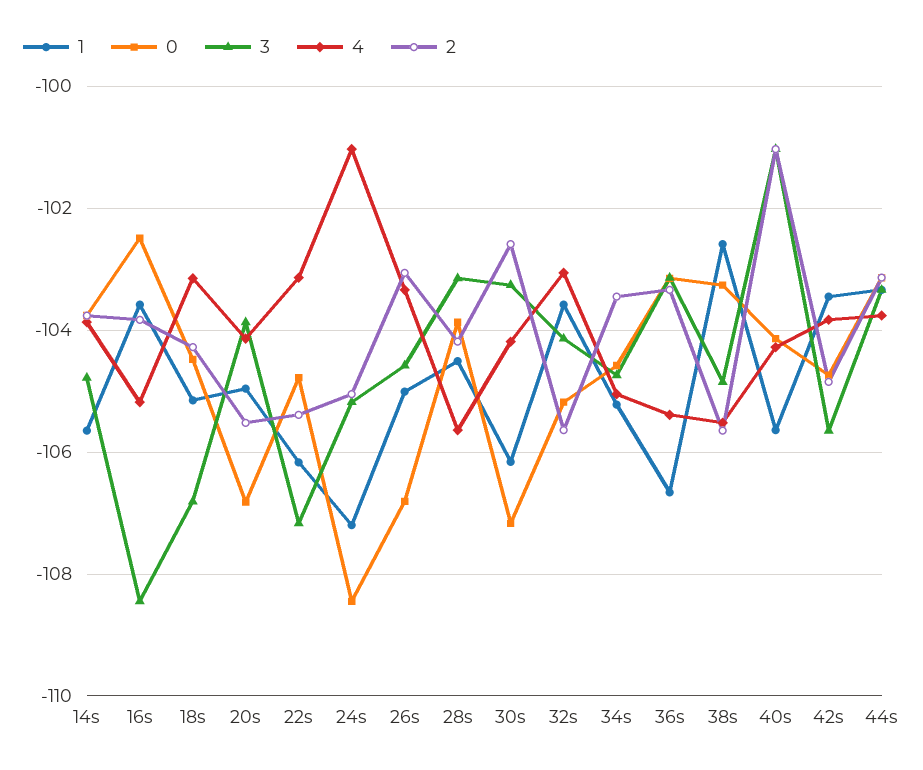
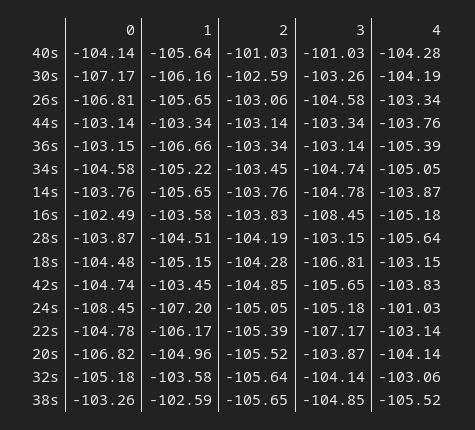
1, 26s: -105 -> -105.65

